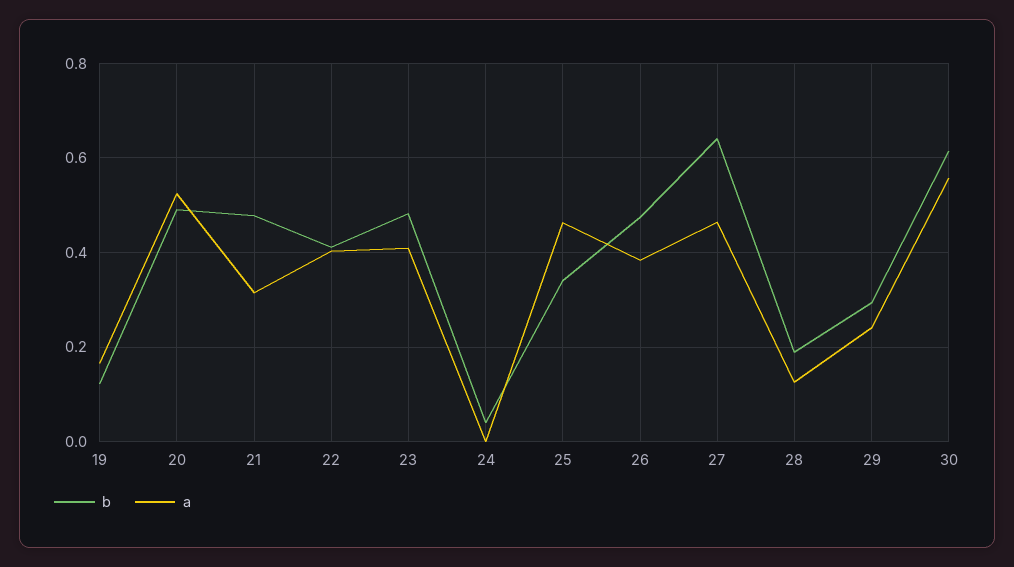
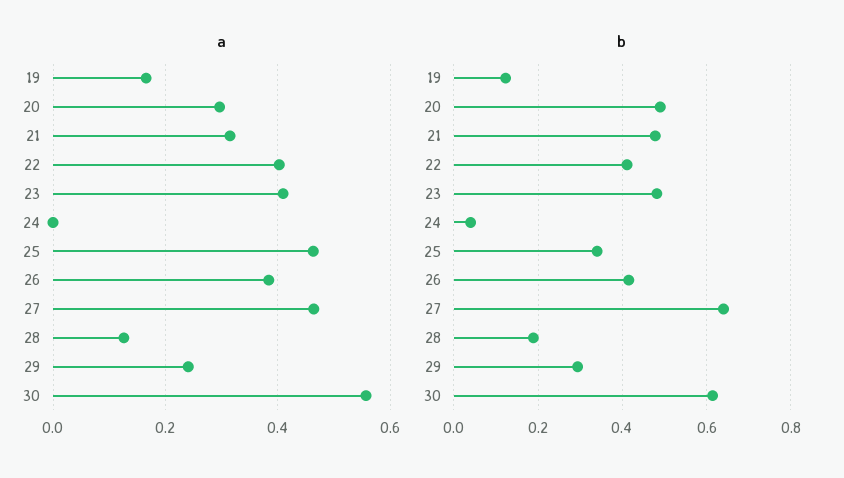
a, 20: 0.52 -> 0.3
b, 26: 0.48 -> 0.42

